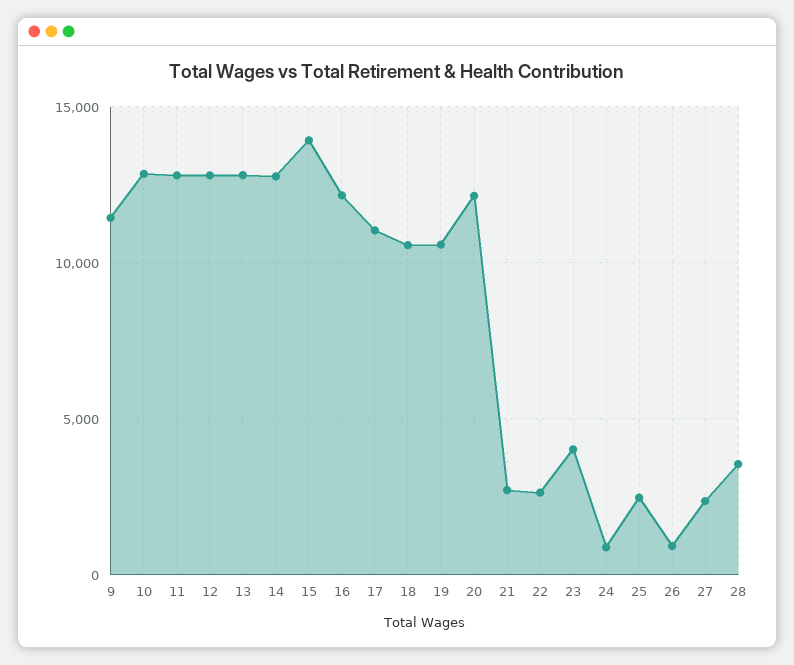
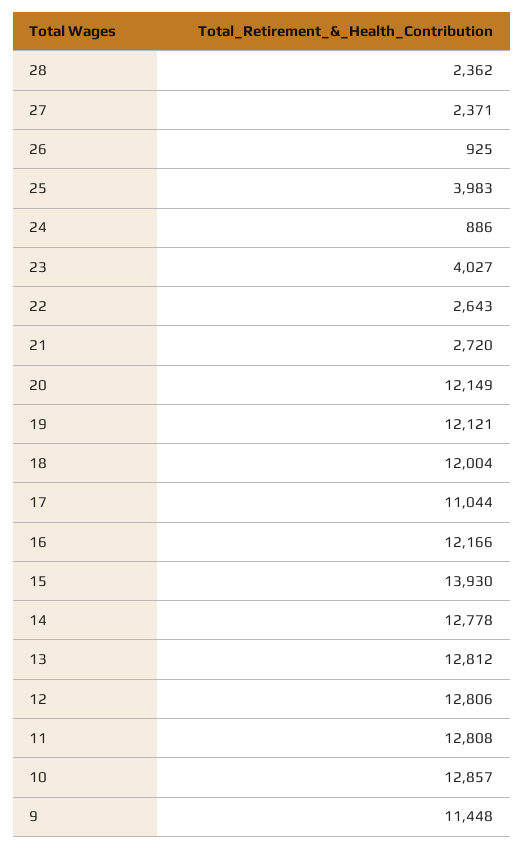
18: 10500 -> 12004
19: 10500 -> 12121
25: 2500 -> 3983
28: 3500 -> 2362

